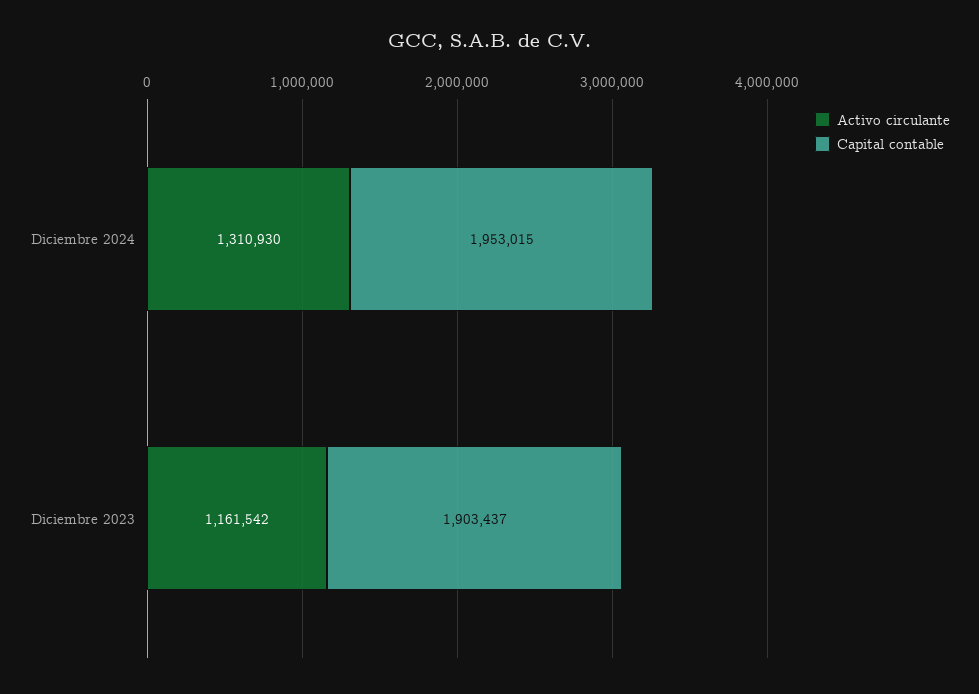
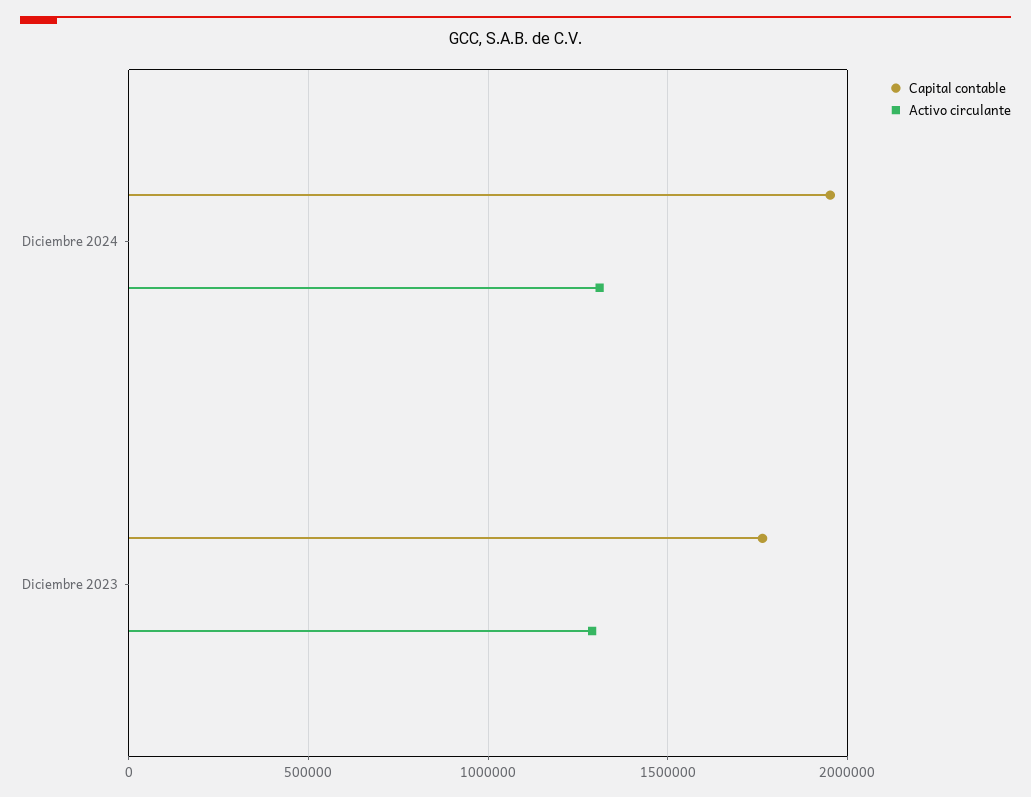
Activo circulante, Diciembre 2023: 1161542 -> 1300000
Capital contable, Diciembre 2023: 1903437 -> 1750000

